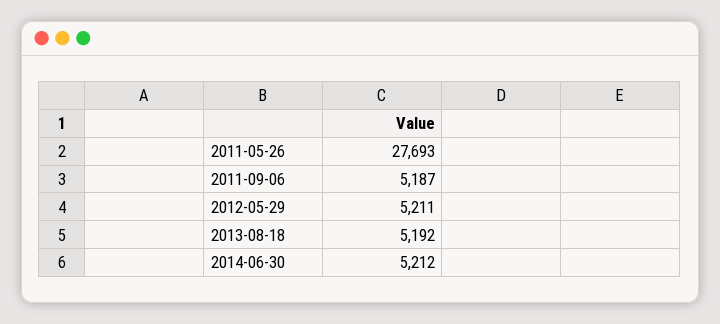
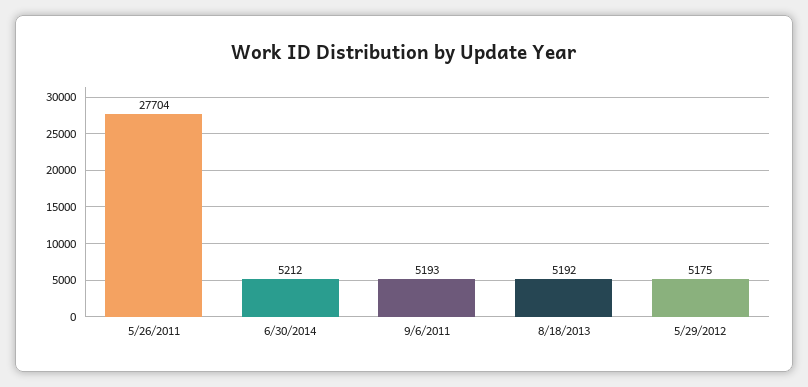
2011-05-26: 27693 -> 27704
2011-09-06: 5187 -> 5193
2012-05-29: 5211 -> 5175

